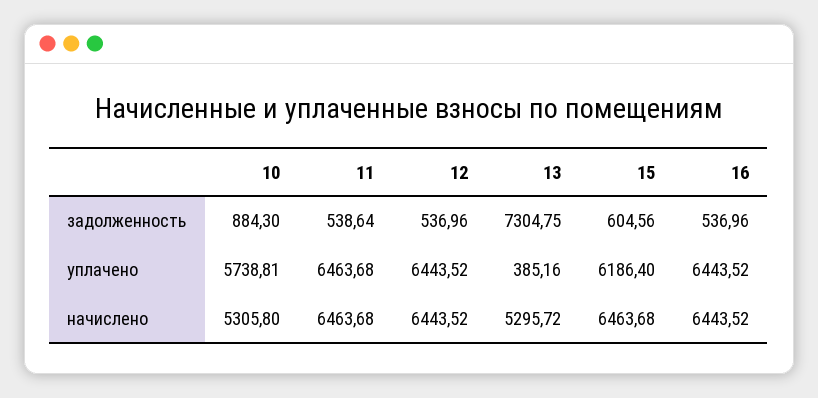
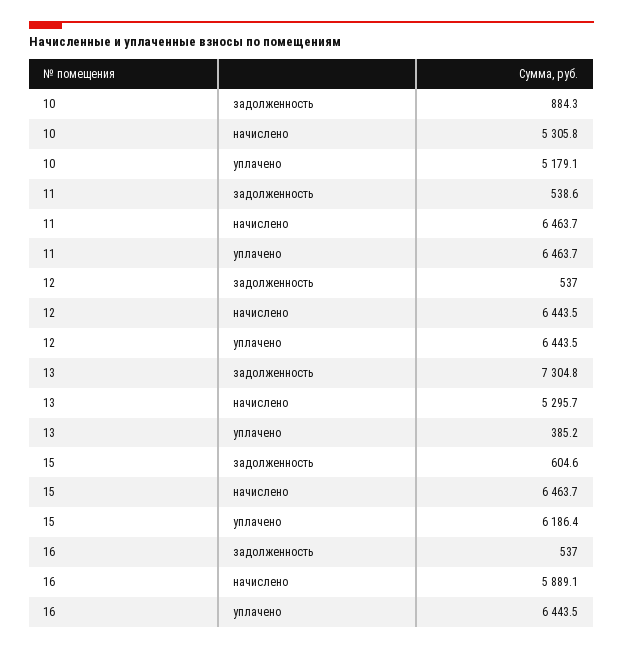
10, уплачено: 5738.81 -> 5179.1
16, начислено: 6443.52 -> 5889.1

